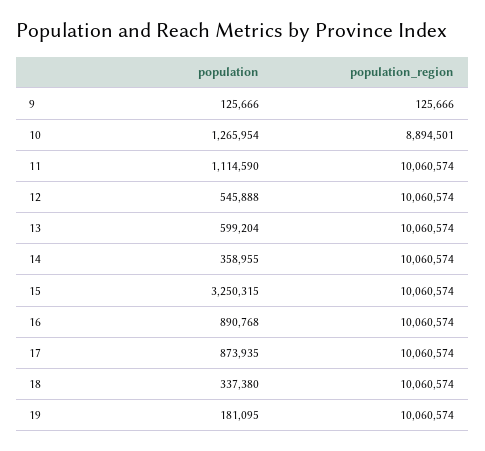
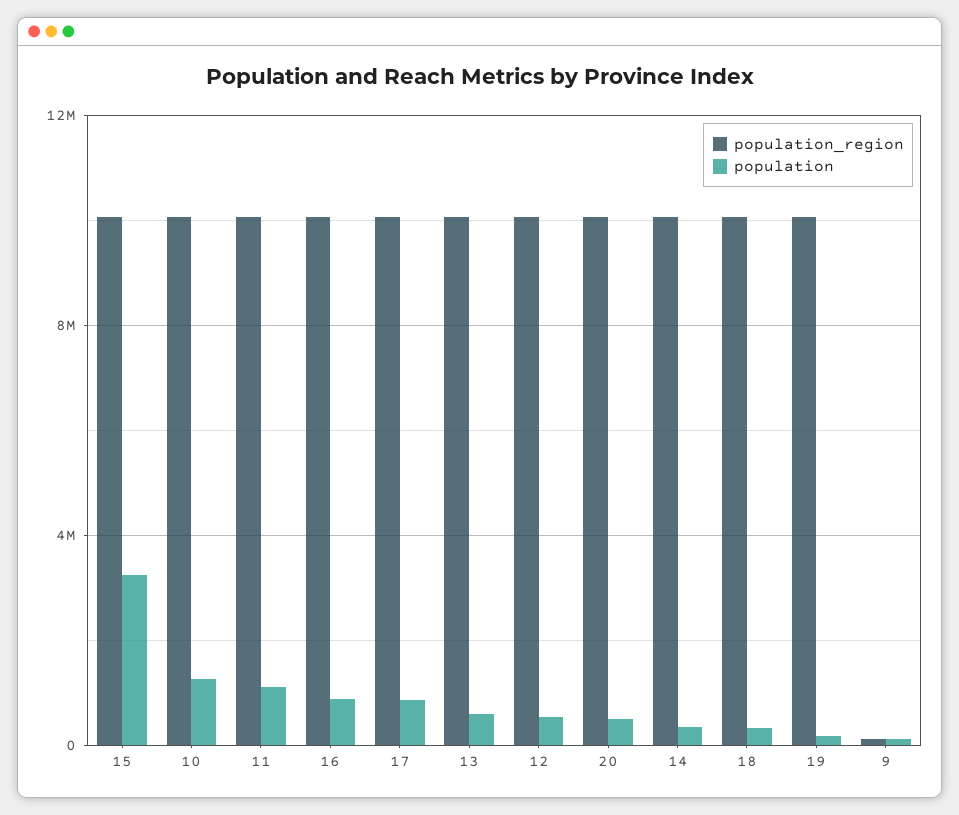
population_region, 10: 8894501 -> 10000000
population_region, 20: none -> 10000000
population, 20: none -> 500000

